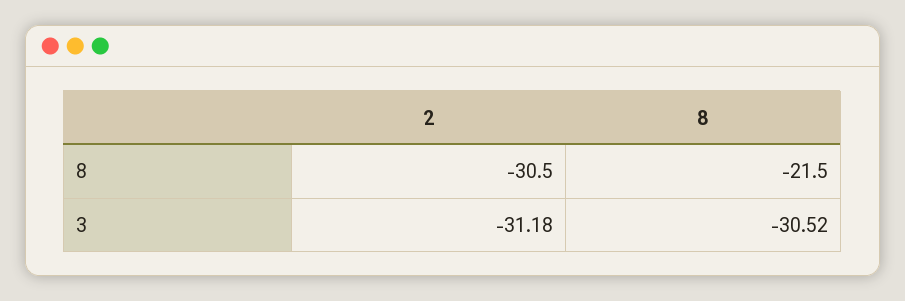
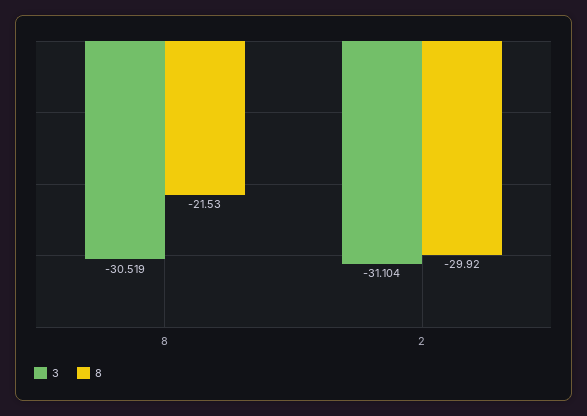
8, 2: -30.5 -> -29.92
3, 2: -31.18 -> -31.104

